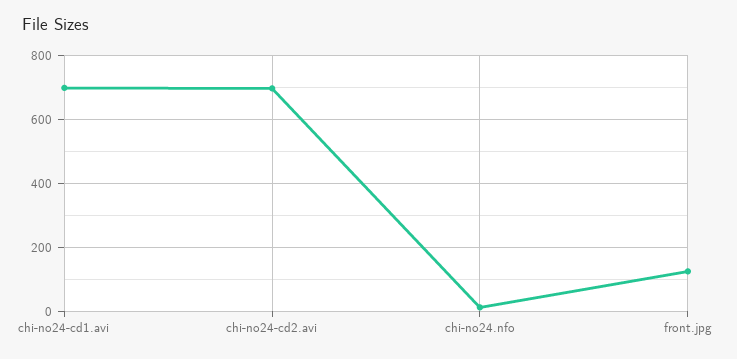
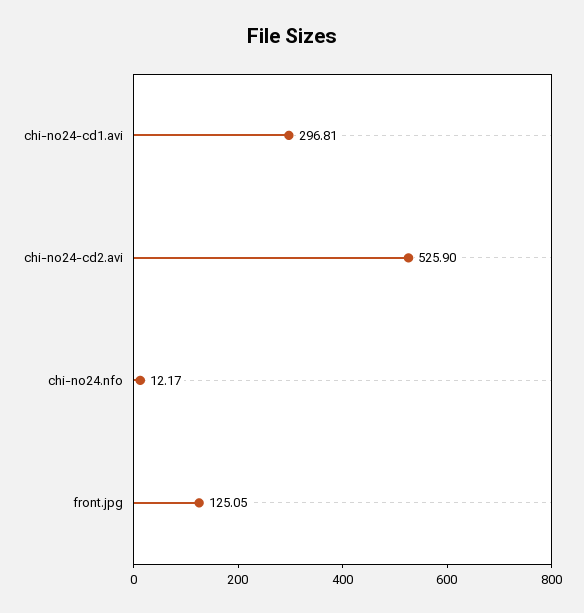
chi-no24-cd1.avi: 700 -> 296.81
chi-no24-cd2.avi: 700 -> 525.9

